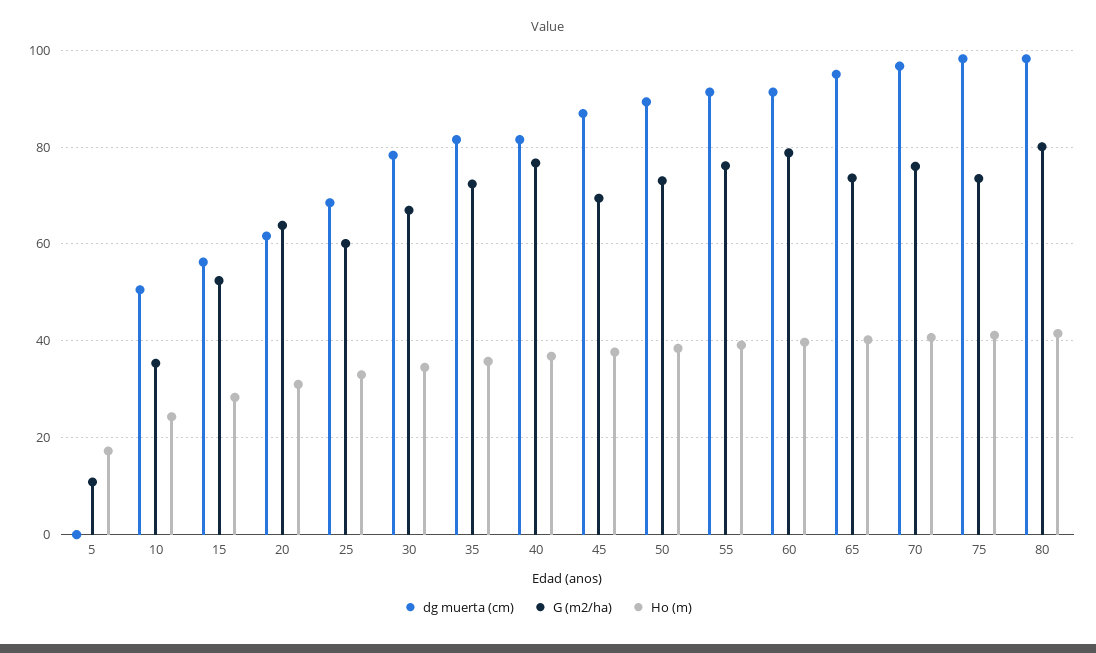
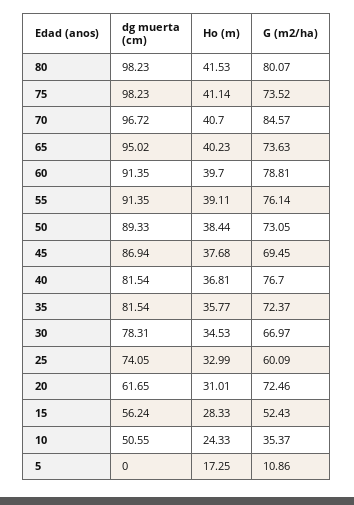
G (m2/ha), 20: 64 -> 72.46
dg muerta (cm), 25: 68 -> 74.05
G (m2/ha), 70: 76 -> 84.57

